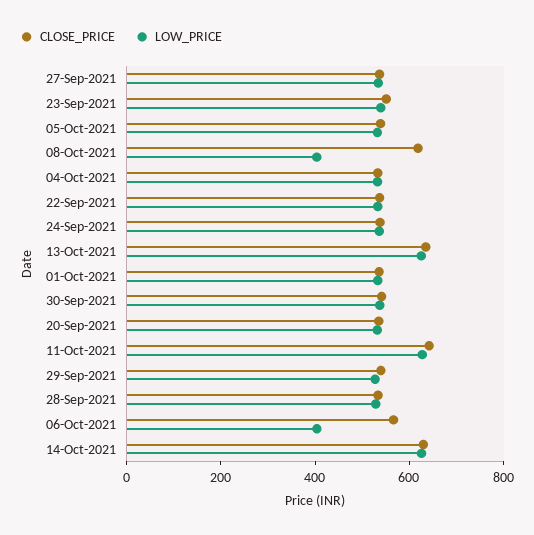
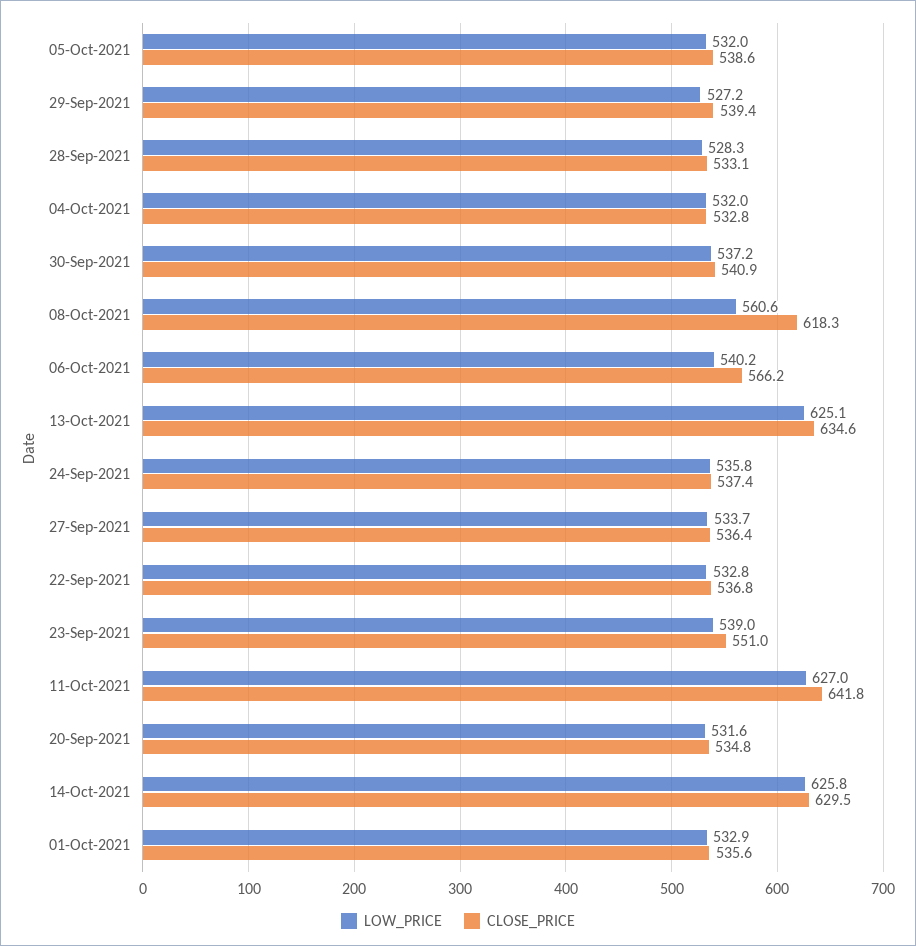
LOW_PRICE, 08-Oct-2021: 400 -> 560.6
LOW_PRICE, 06-Oct-2021: 400 -> 540.2

